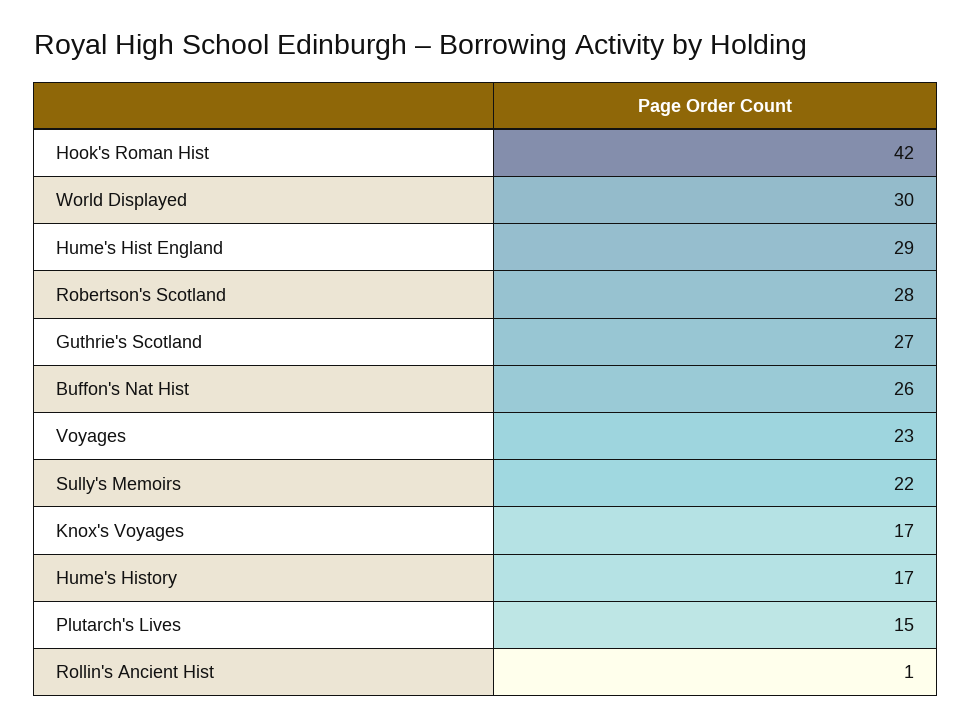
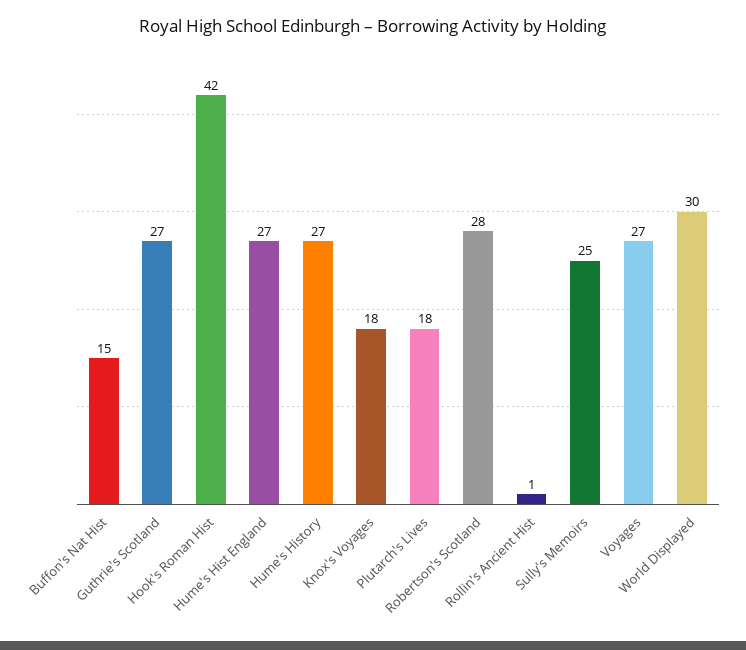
Hume's Hist England: 29 -> 27
Buffon's Nat Hist: 26 -> 15
Voyages: 23 -> 27
Sully's Memoirs: 22 -> 25
Knox's Voyages: 17 -> 18
Hume's History: 17 -> 27
Plutarch's Lives: 15 -> 18

